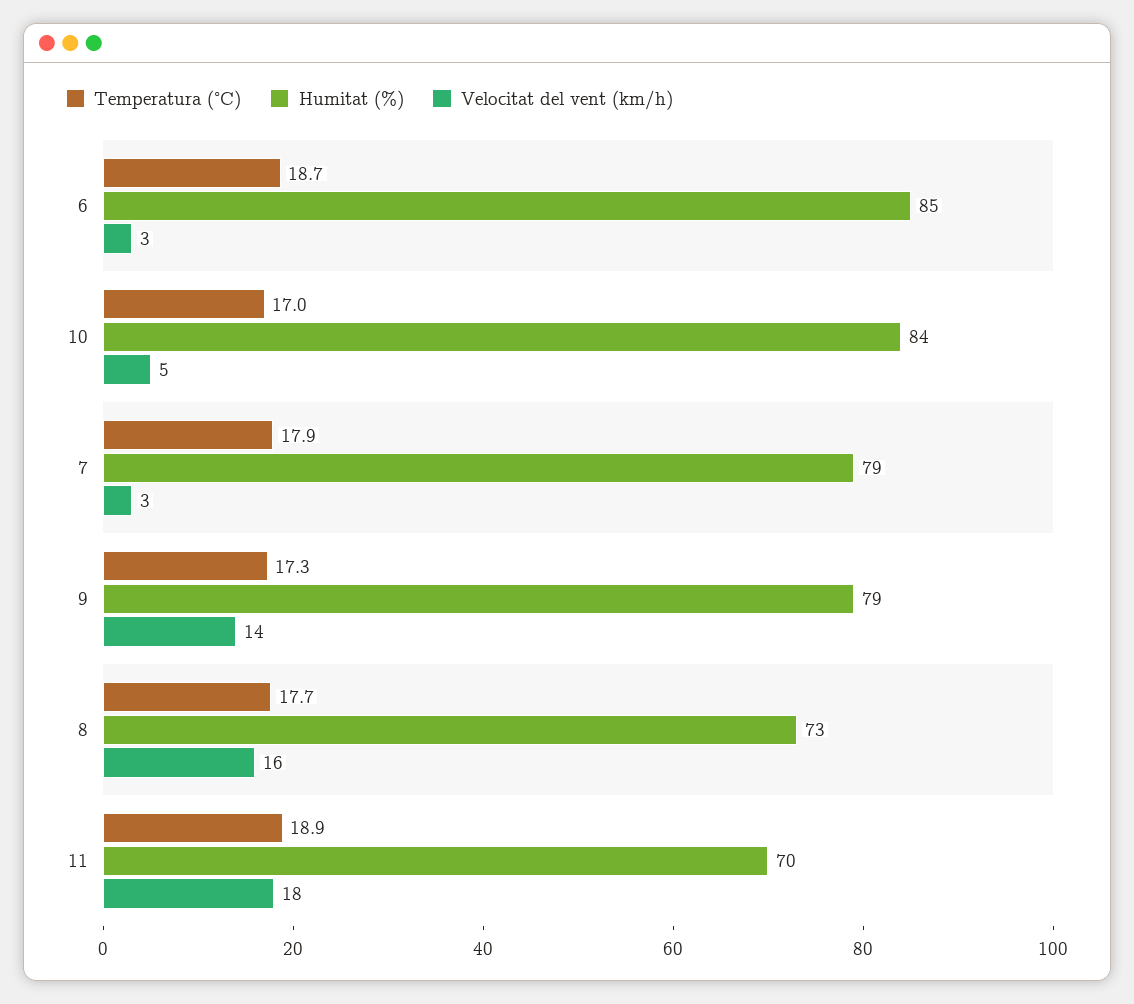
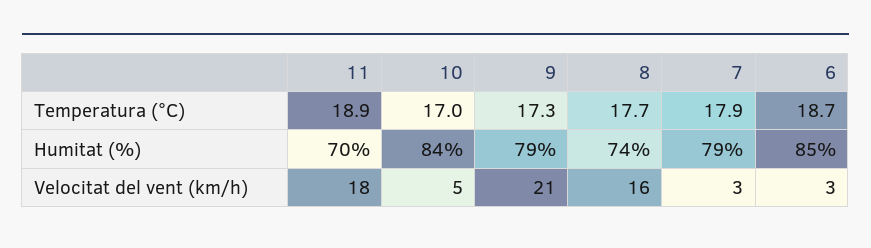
Velocitat del vent (km/h), 9: 14 -> 21
Humitat (%), 8: 73 -> 74

